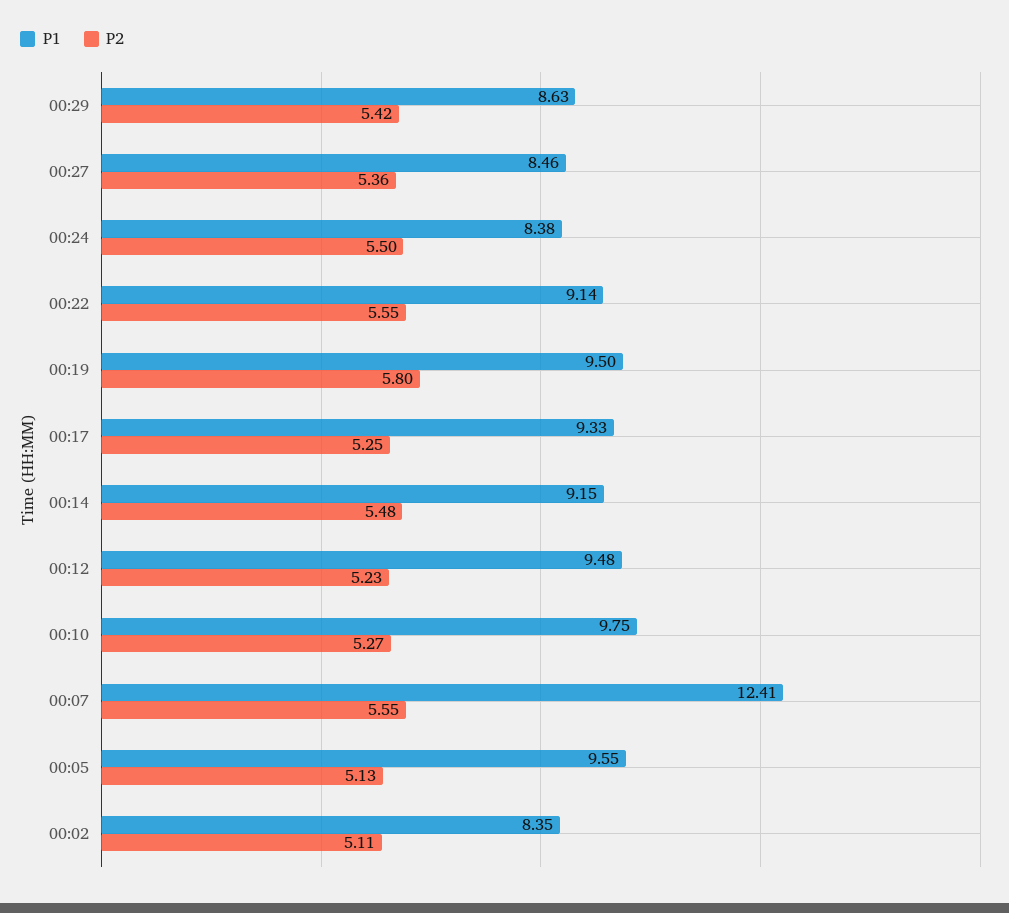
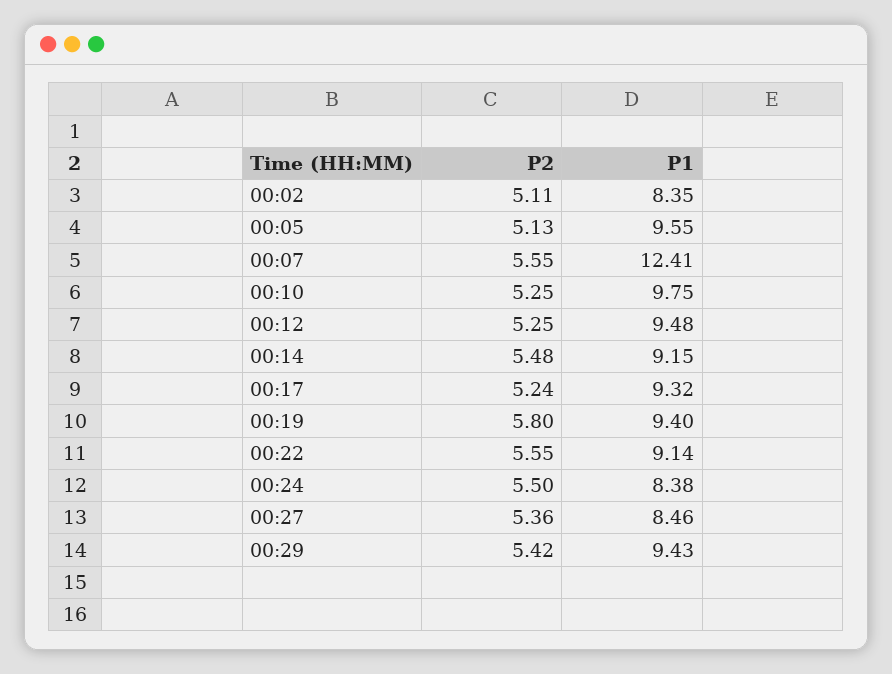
P1, 00:29: 8.63 -> 9.43
P1, 00:19: 9.5 -> 9.4
P1, 00:17: 9.33 -> 9.32
P2, 00:17: 5.25 -> 5.24
P2, 00:12: 5.23 -> 5.25
P2, 00:10: 5.27 -> 5.25

